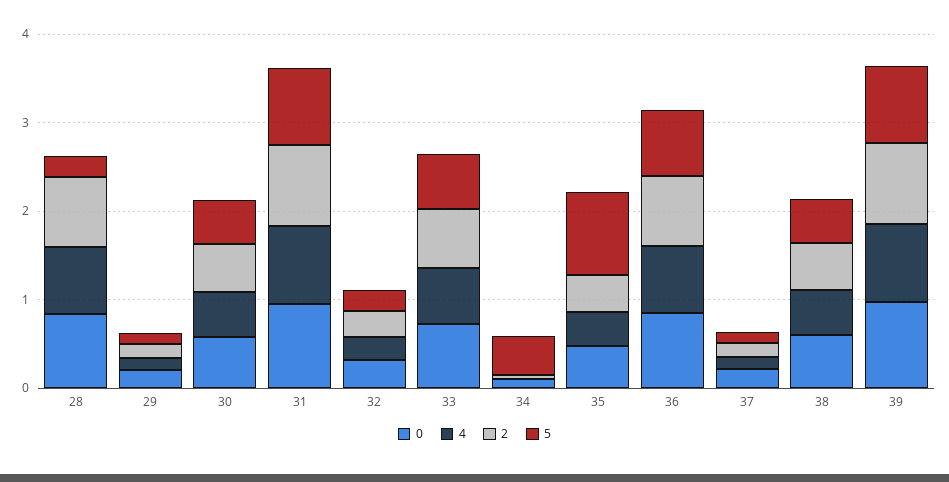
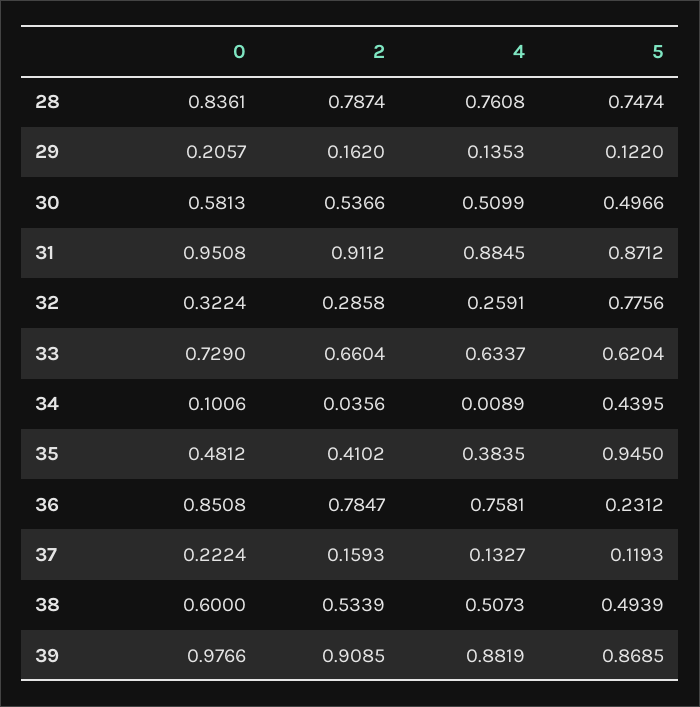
5, 28: 0.2 -> 0.7474
5, 32: 0.2 -> 0.7756
5, 36: 0.8 -> 0.2312

